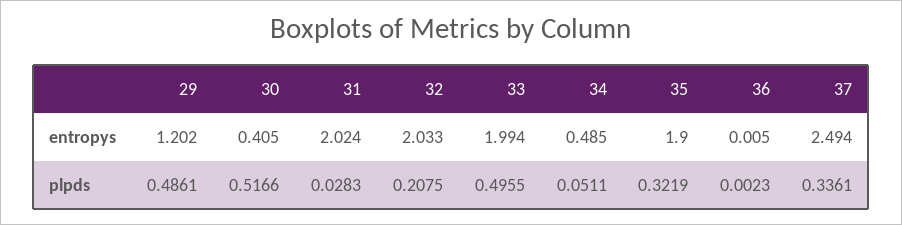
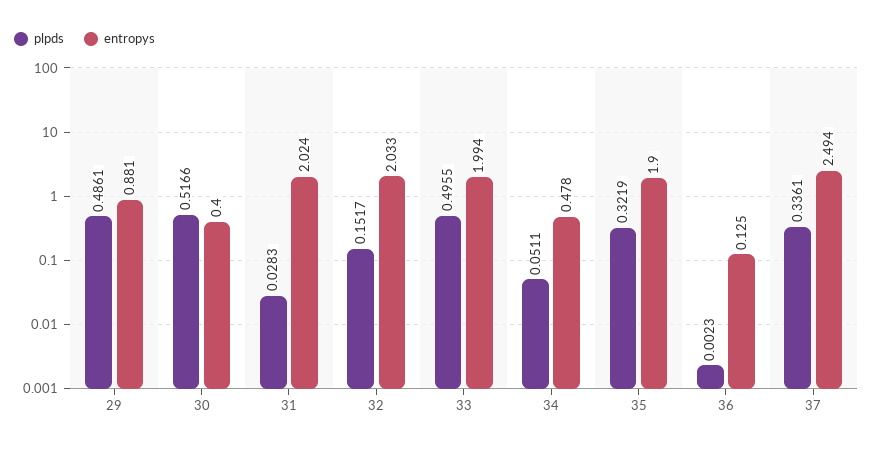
entropys, 29: 1.202 -> 0.881
entropys, 30: 0.405 -> 0.4
entropys, 34: 0.485 -> 0.478
entropys, 36: 0.005 -> 0.125
plpds, 32: 0.2075 -> 0.1517

